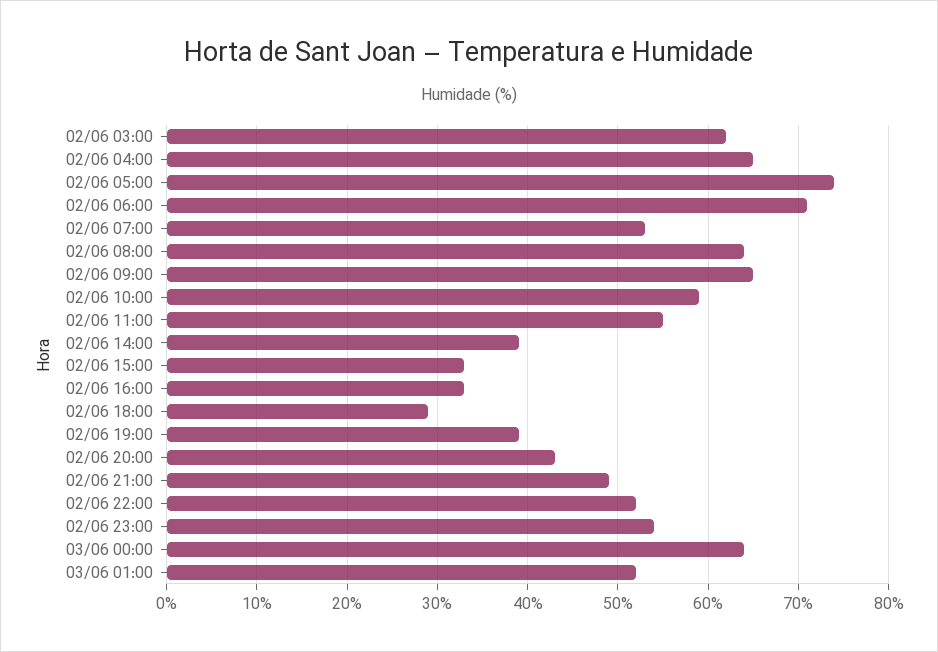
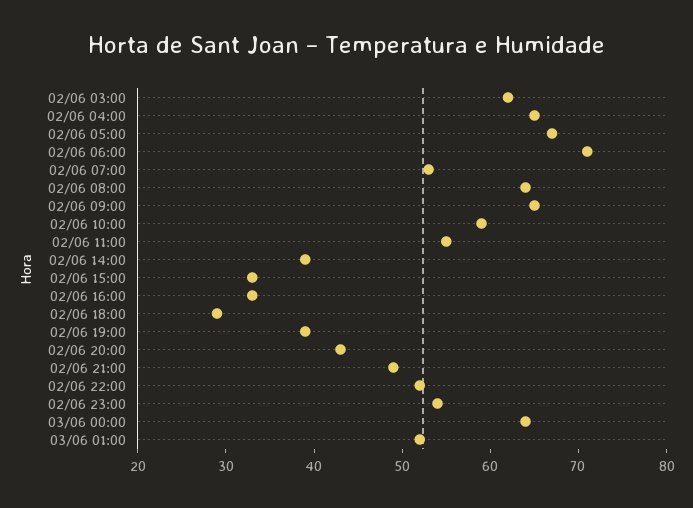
02/06 05:00: 74 -> 67

